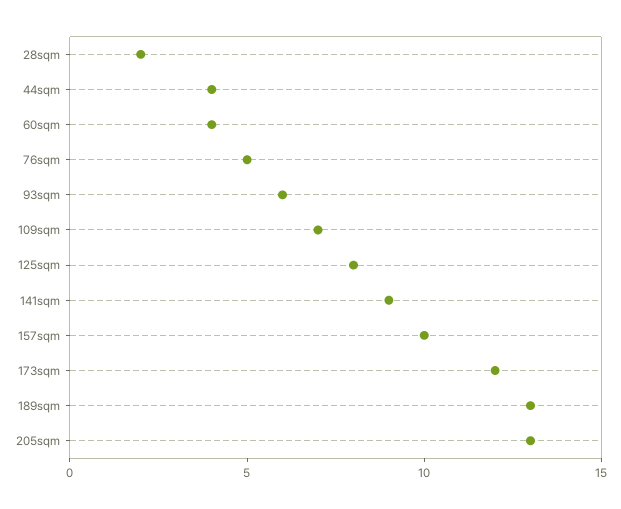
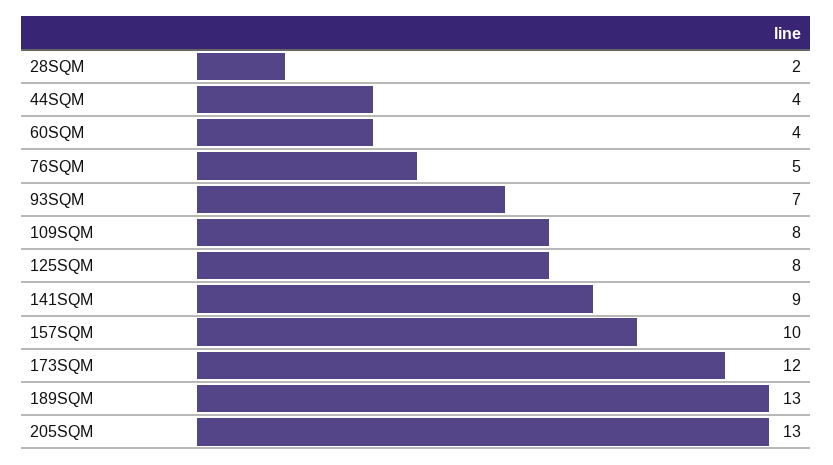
93sqm: 6 -> 7
109sqm: 7 -> 8

